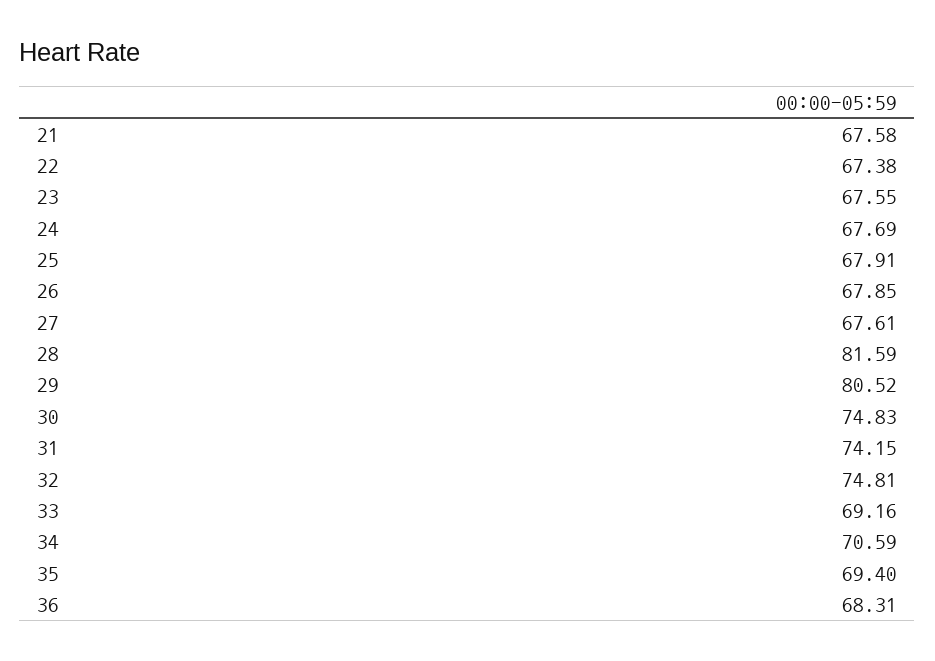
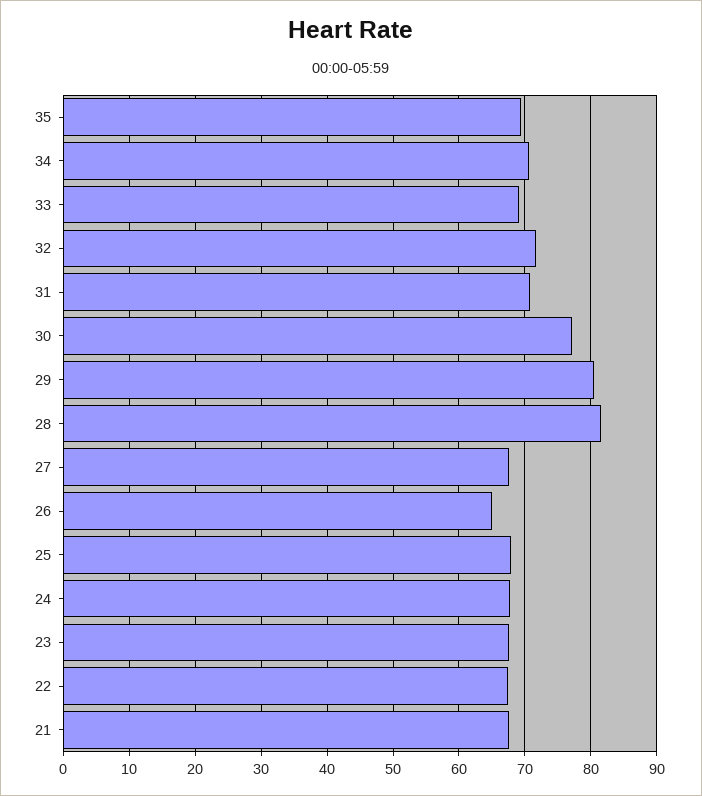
26: 67.85 -> 65
30: 74.83 -> 77
31: 74.15 -> 71
32: 74.81 -> 72
36: 68.31 -> none

